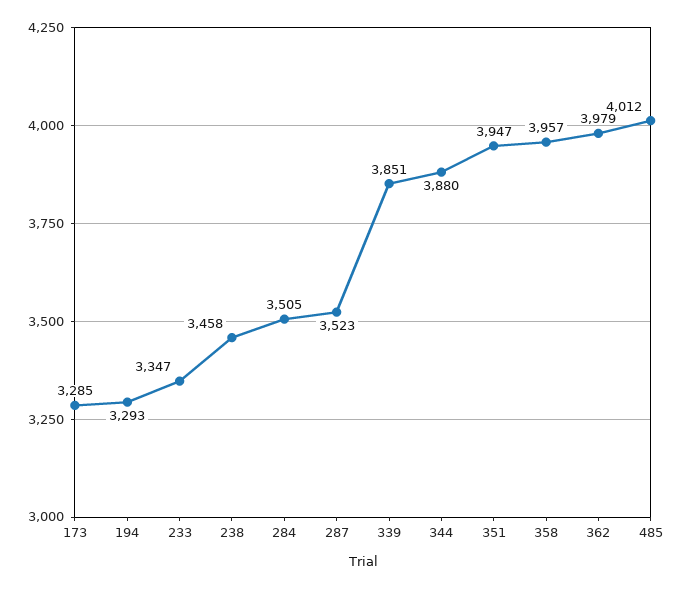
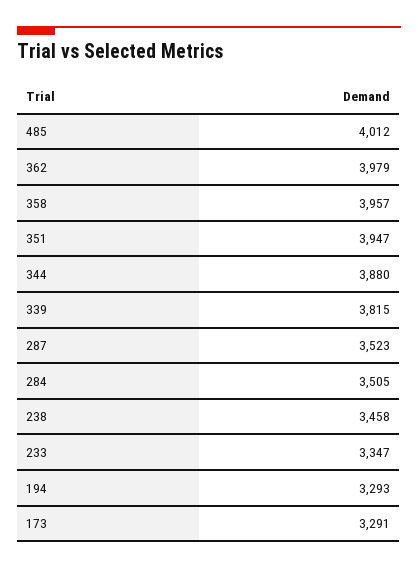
173: 3285 -> 3291
339: 3851 -> 3815

